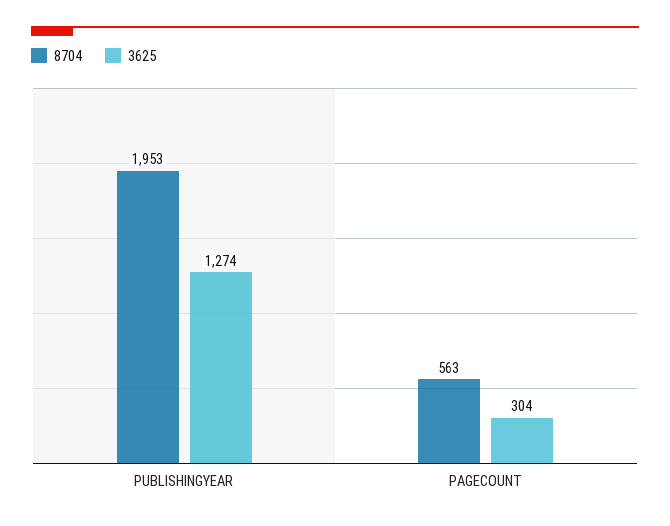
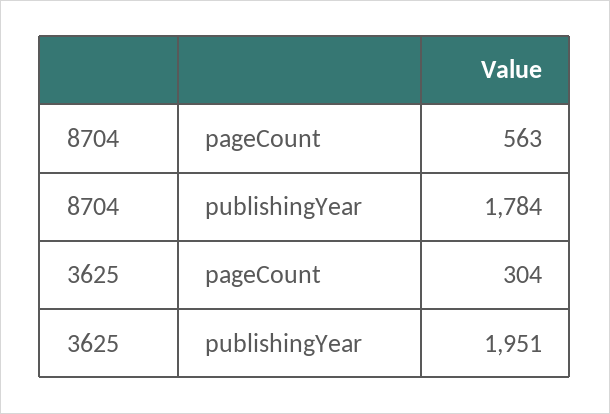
8704, PUBLISHINGYEAR: 1953 -> 1784
3625, PUBLISHINGYEAR: 1274 -> 1951

